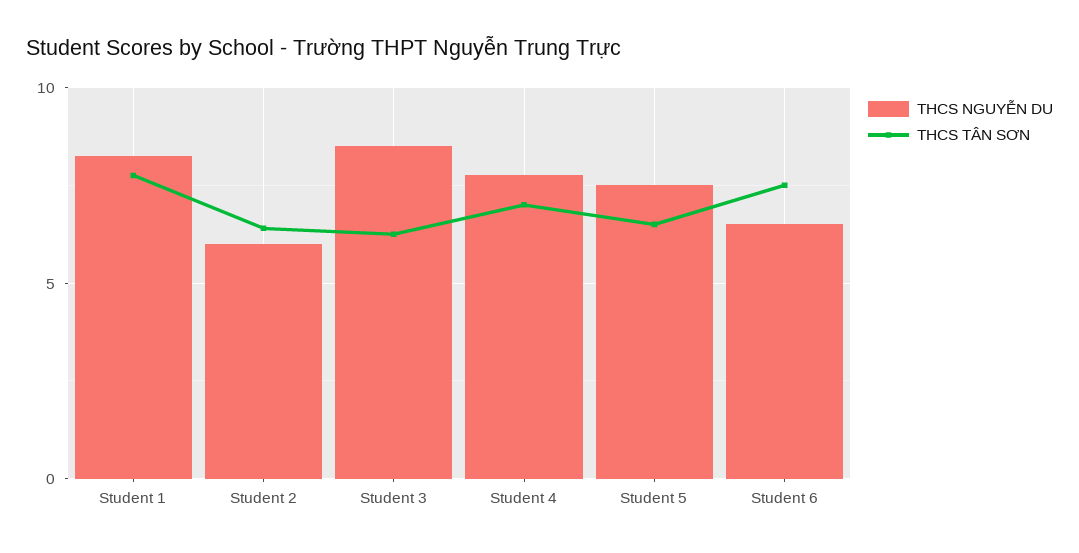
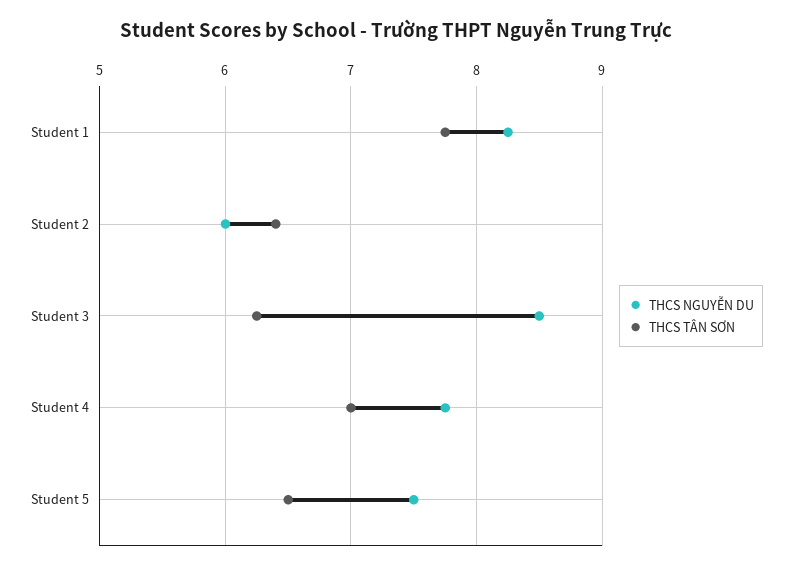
THCS NGUYỄN DU, Student 6: 6.5 -> none
THCS TÂN SƠN, Student 6: 7.5 -> none

